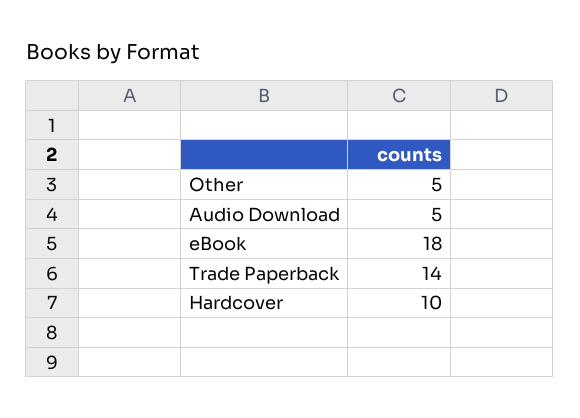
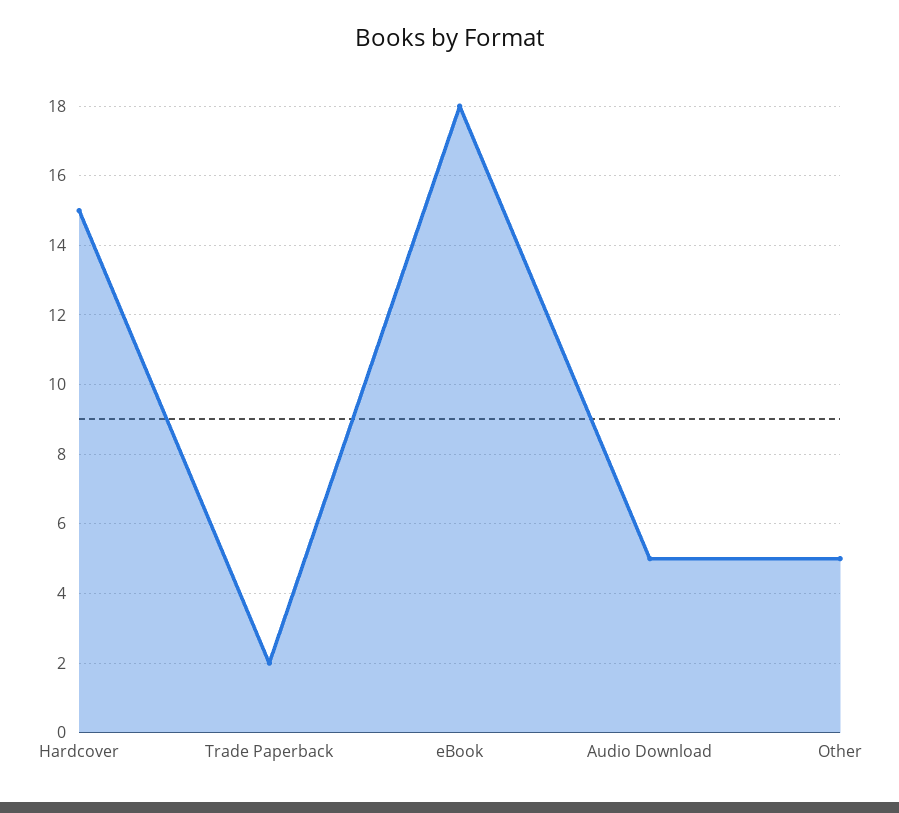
Trade Paperback: 14 -> 2
Hardcover: 10 -> 15

